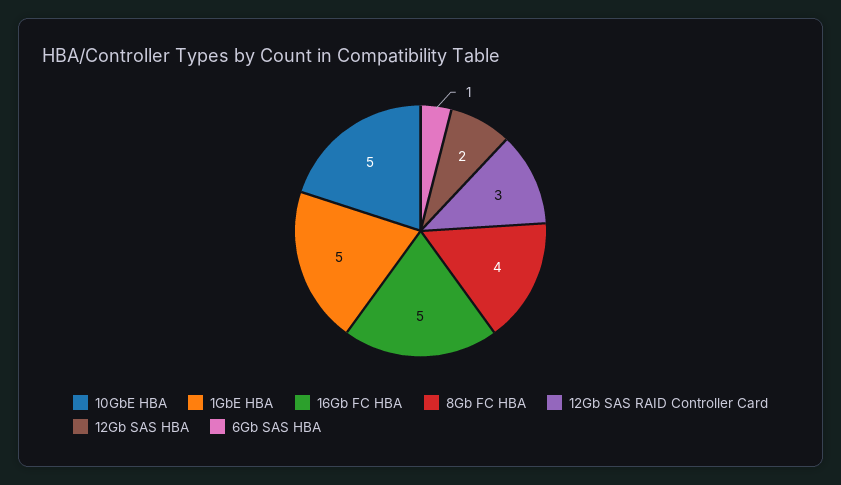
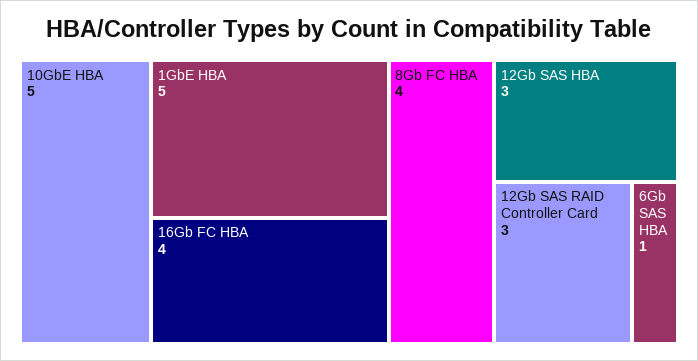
16Gb FC HBA: 5 -> 4
12Gb SAS HBA: 2 -> 3

